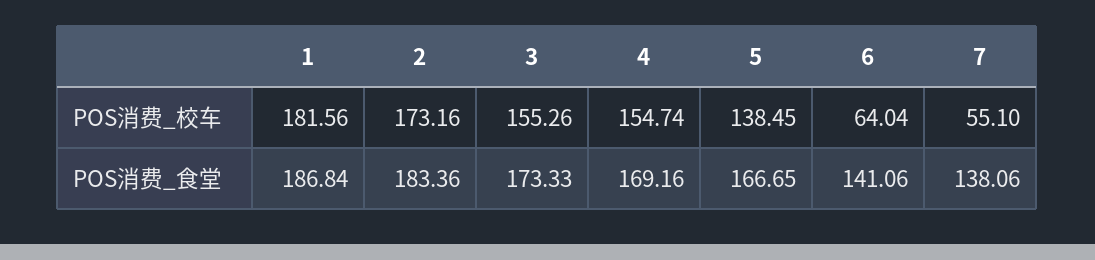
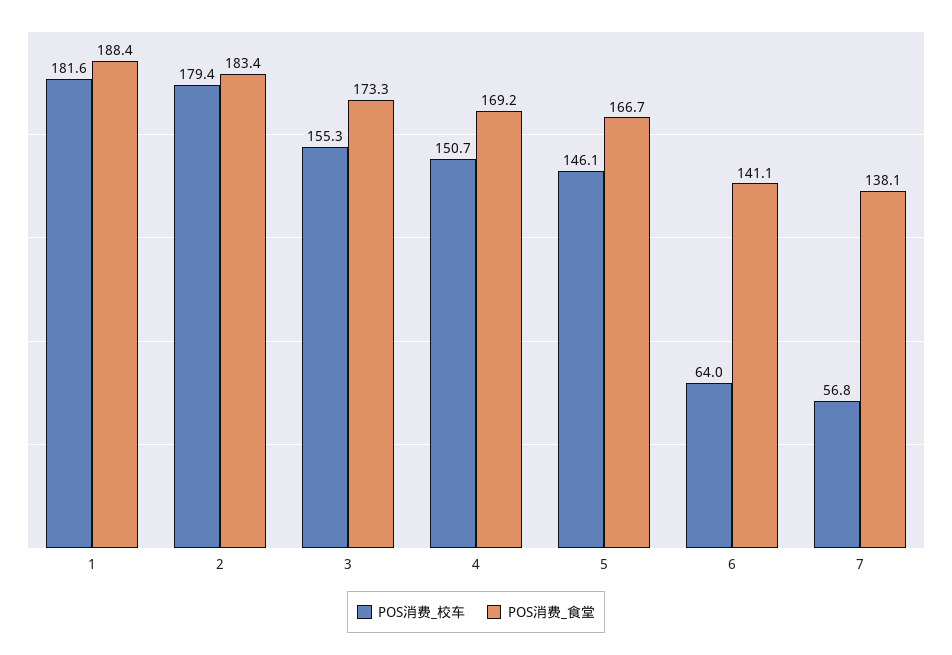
POS消费_校车, 2: 173.16 -> 179.4
POS消费_校车, 4: 154.74 -> 150.7
POS消费_校车, 5: 138.45 -> 146.1
POS消费_校车, 7: 55.1 -> 56.8
POS消费_食堂, 1: 186.84 -> 188.4

